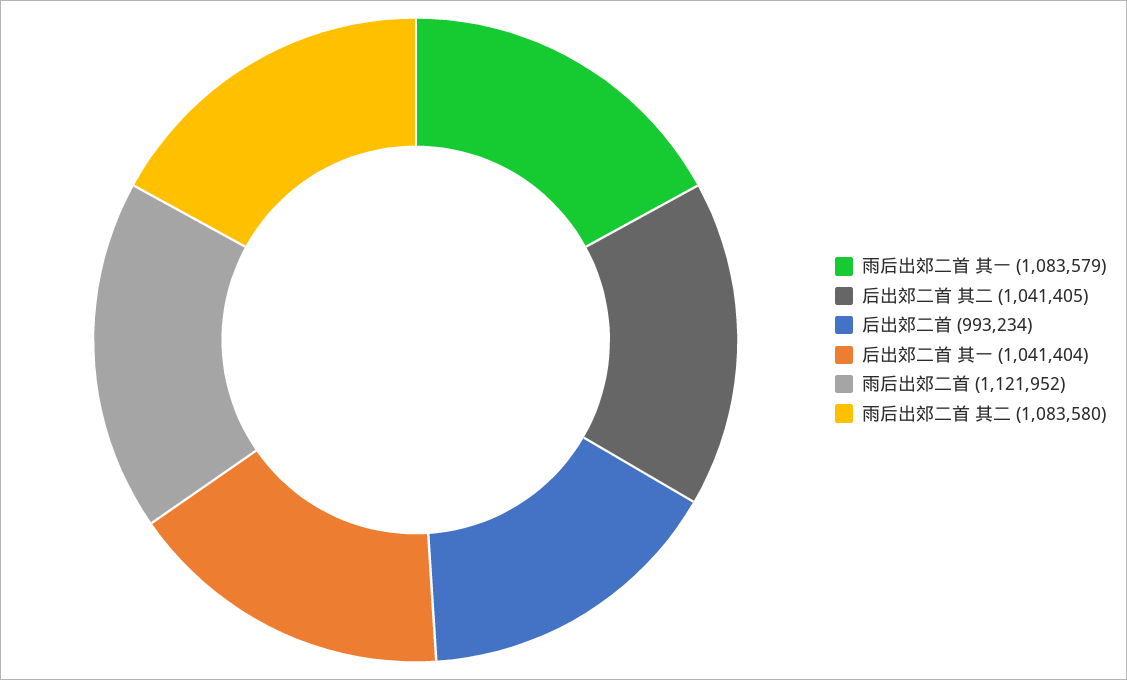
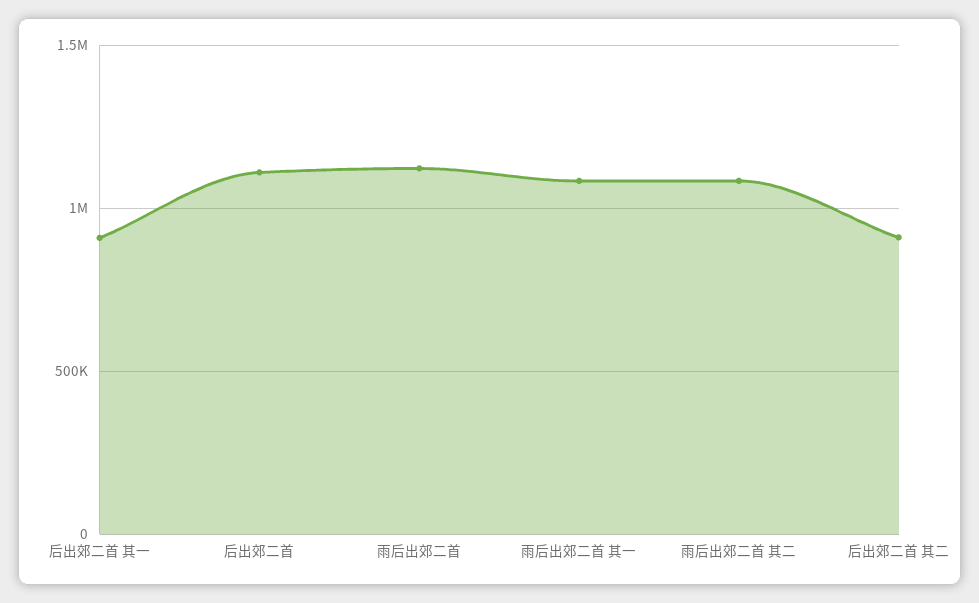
后出郊二首 其二: 1041405 -> 900000
后出郊二首: 993234 -> 1100000
后出郊二首 其一: 1041404 -> 900000

